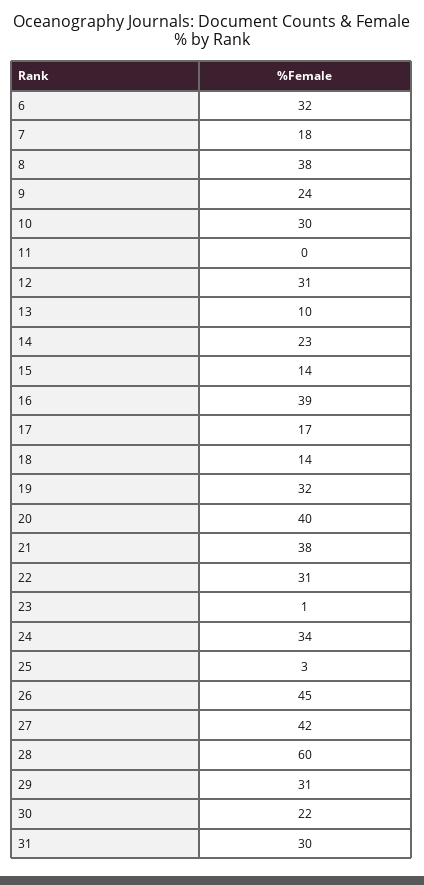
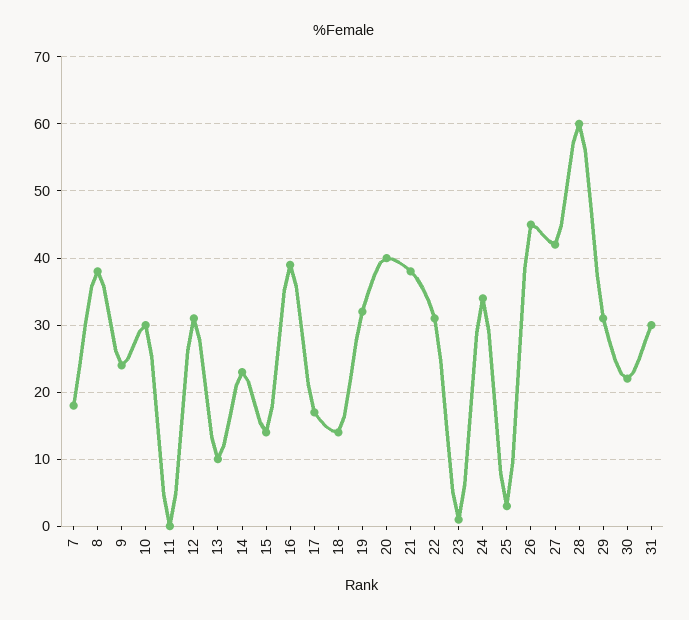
6: 32 -> none

